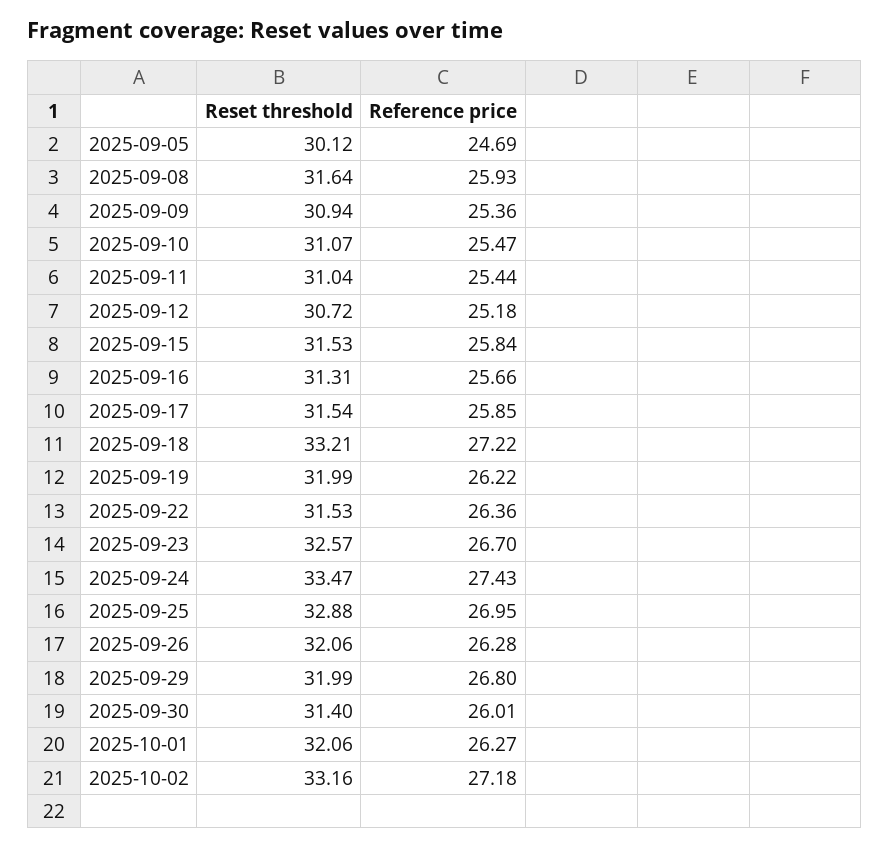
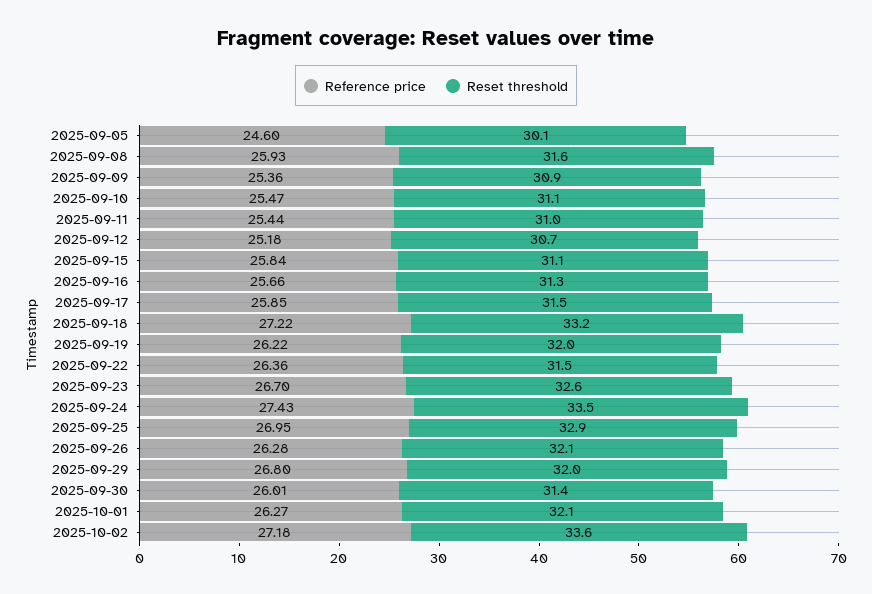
Reference price, 2025-09-05: 24.69 -> 24.6
Reset threshold, 2025-09-15: 31.53 -> 31.1
Reset threshold, 2025-10-02: 33.16 -> 33.6

